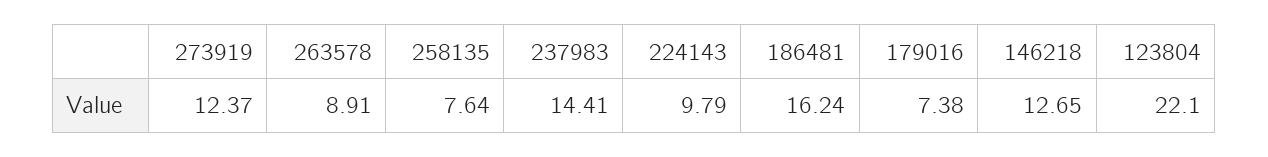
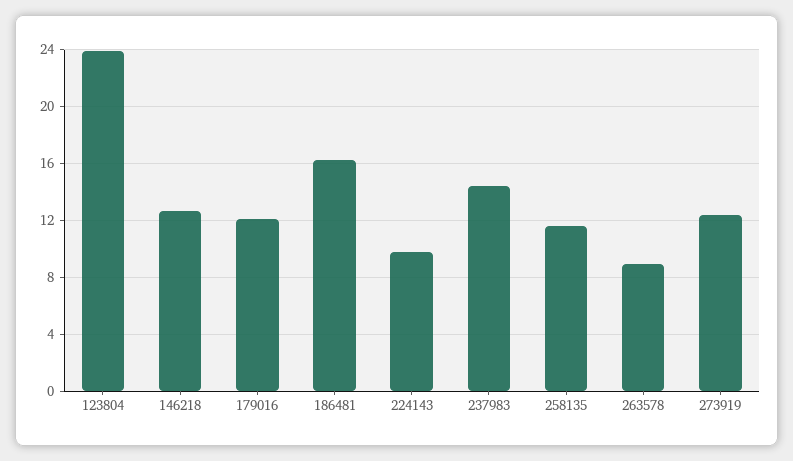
258135: 7.64 -> 11.5
179016: 7.38 -> 12
123804: 22.1 -> 24

